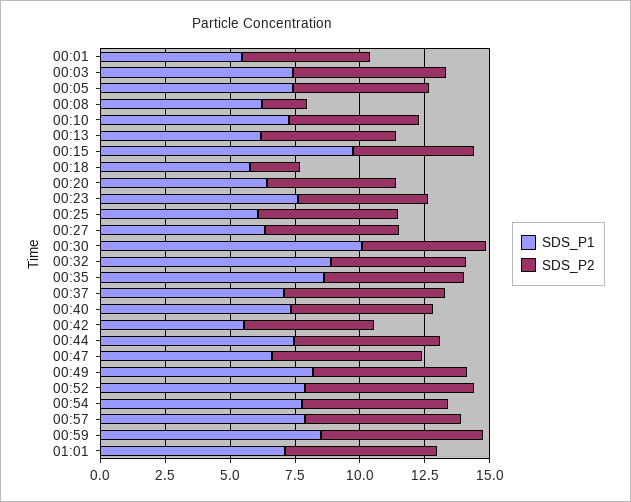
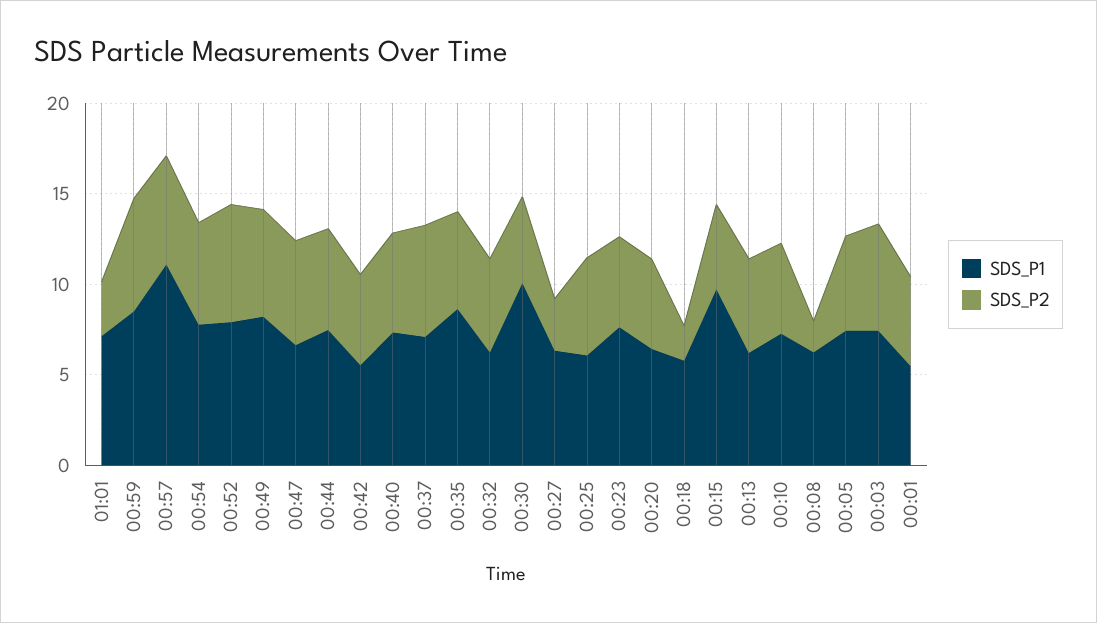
SDS_P2, 00:27: 5 -> 3
SDS_P1, 00:32: 9 -> 6
SDS_P1, 00:57: 8 -> 11
SDS_P2, 01:01: 6 -> 3

